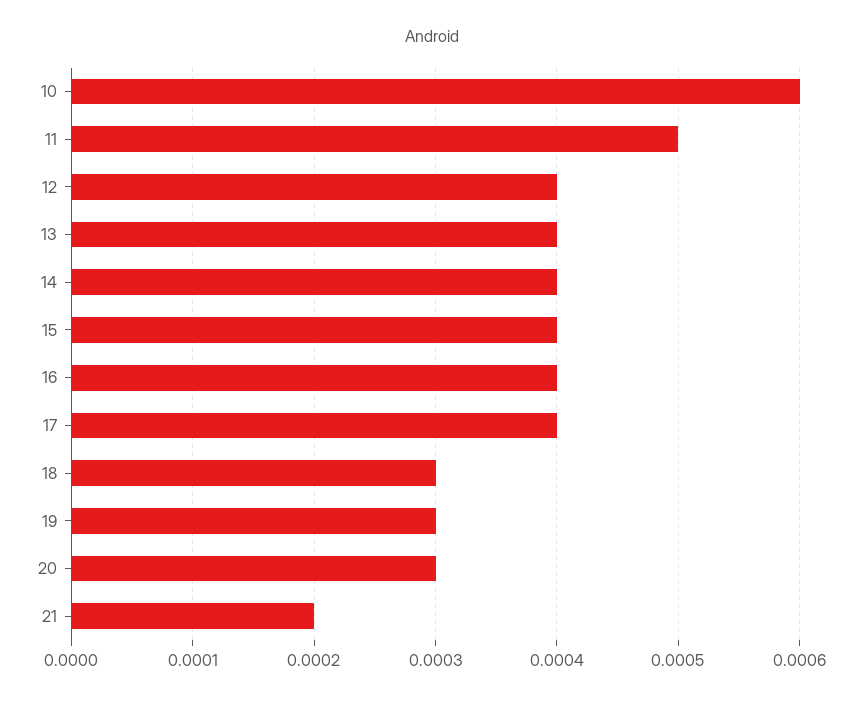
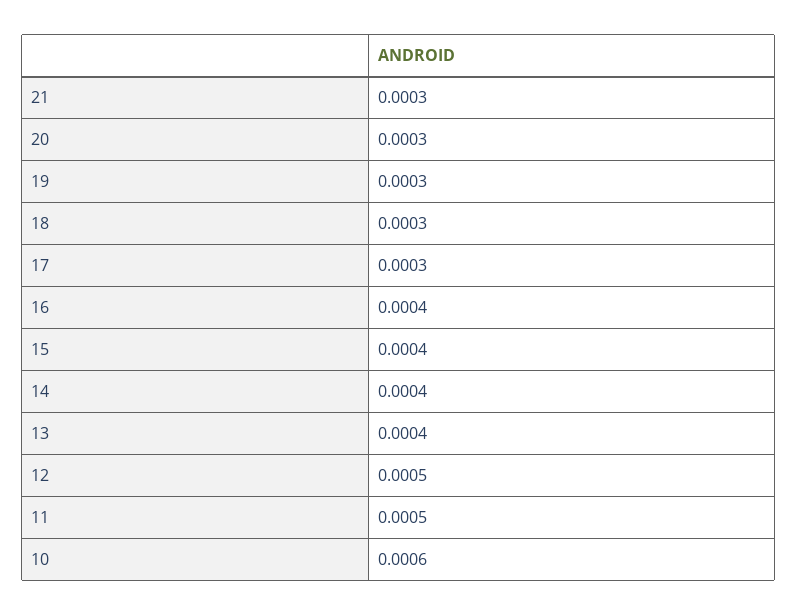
12: 0.0004 -> 0.0005
17: 0.0004 -> 0.0003
21: 0.0002 -> 0.0003

